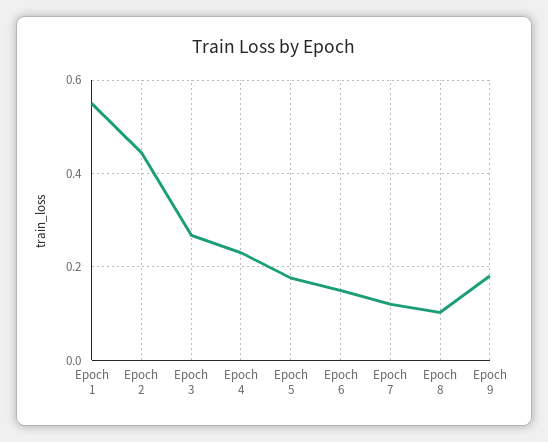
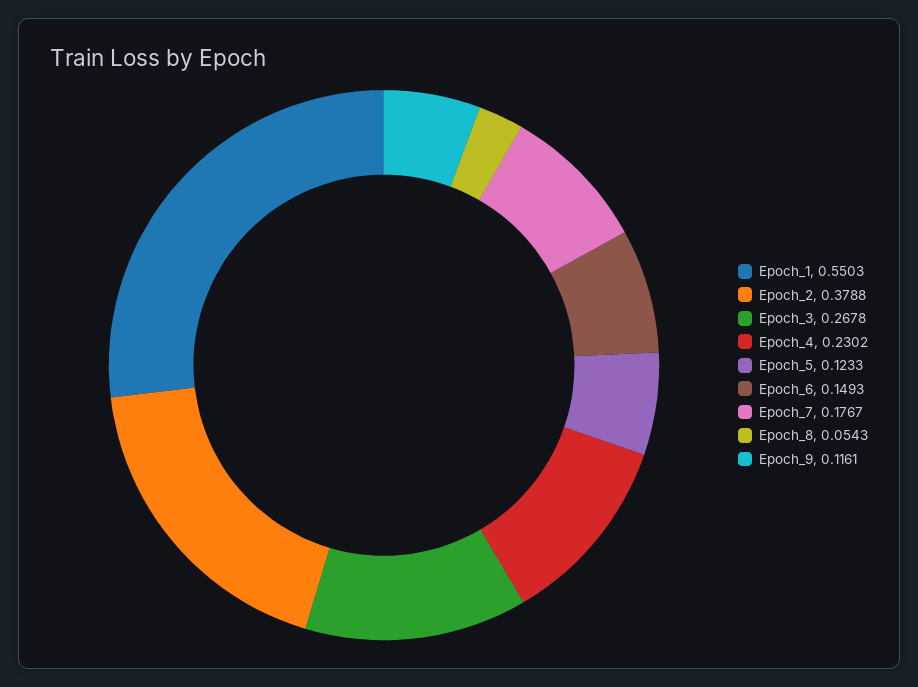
Epoch 2: 0.44 -> 0.3788
Epoch 5: 0.18 -> 0.1233
Epoch 7: 0.12 -> 0.1767
Epoch 8: 0.1 -> 0.0543
Epoch 9: 0.18 -> 0.1161

